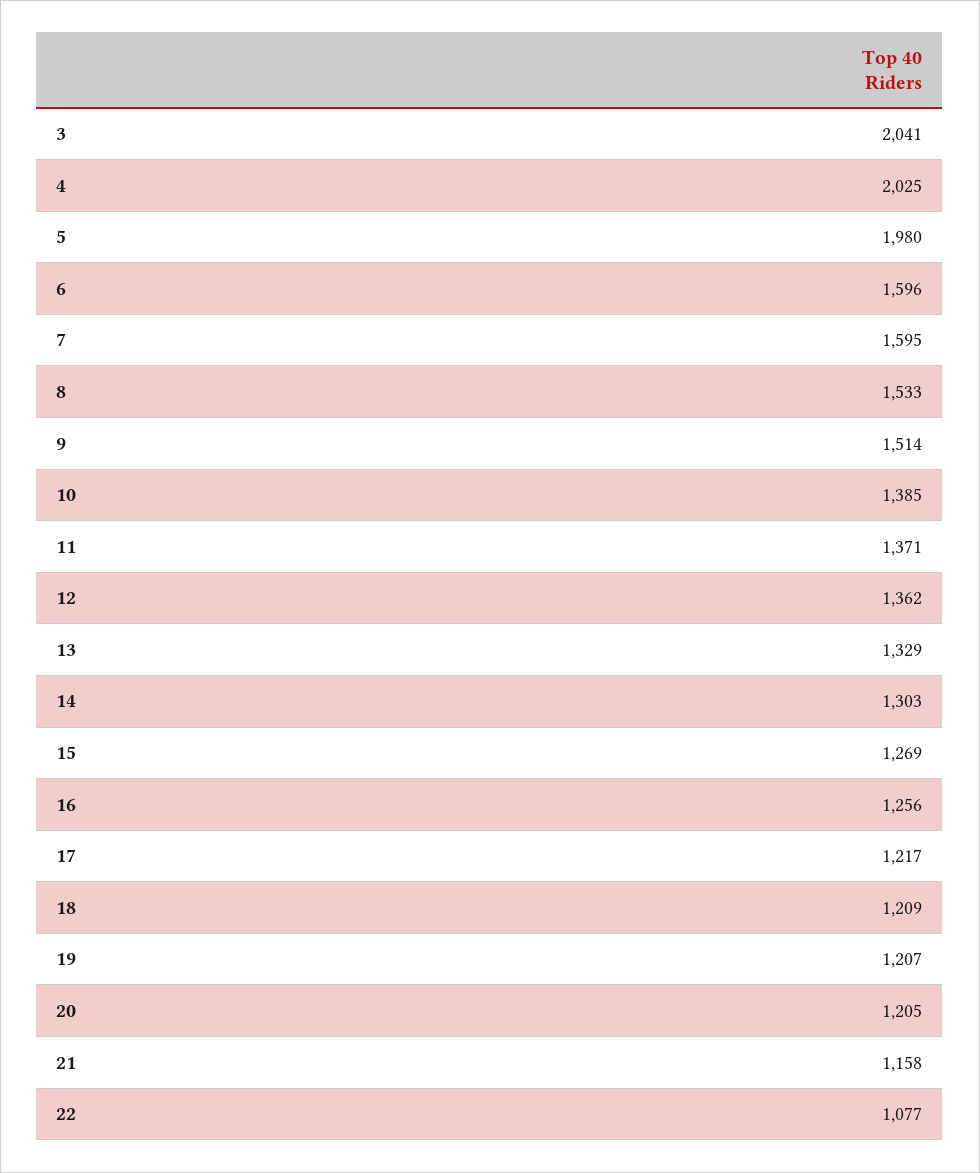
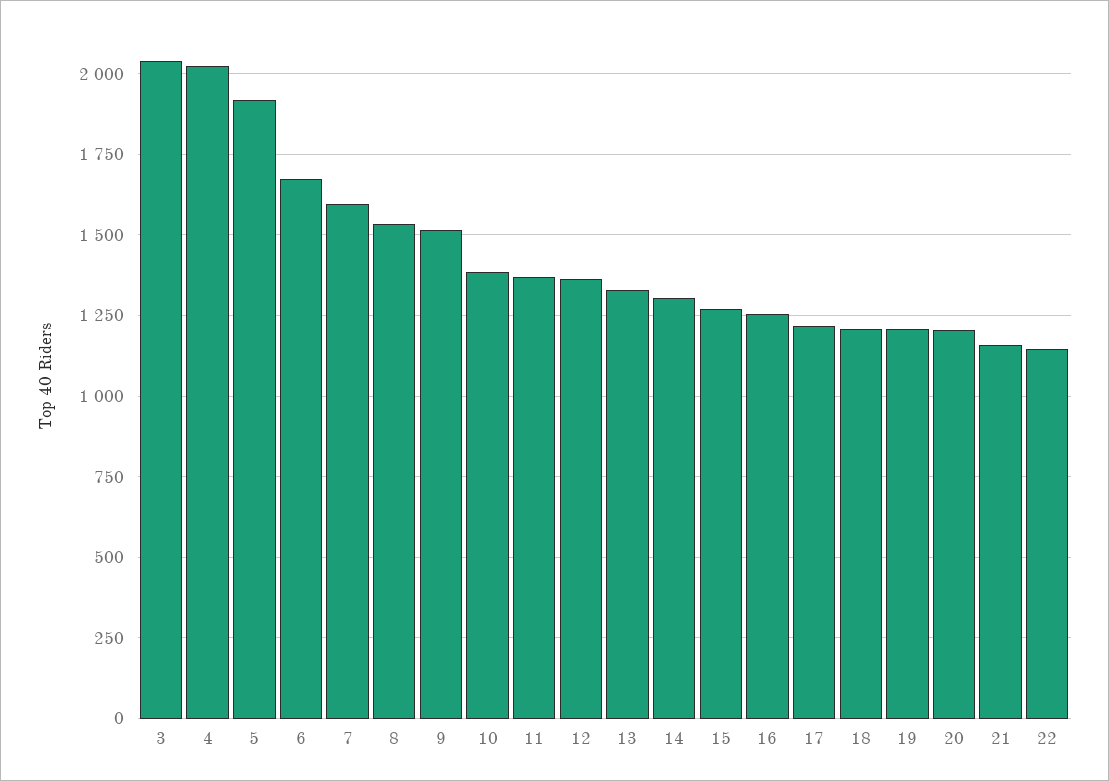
5: 1980 -> 1925
6: 1596 -> 1675
22: 1077 -> 1150

